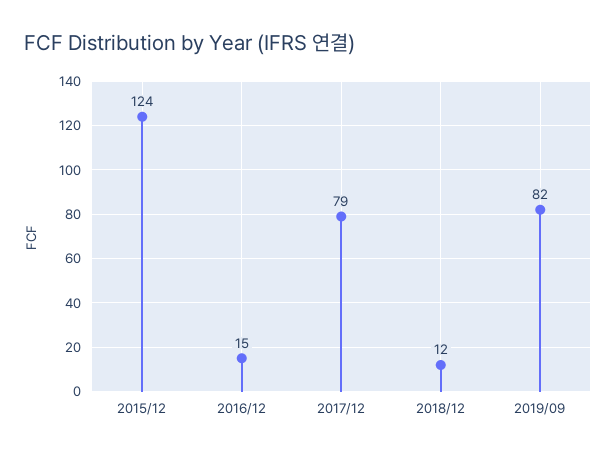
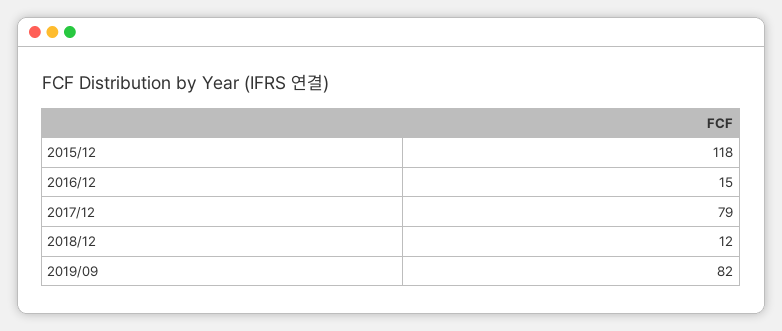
2015/12: 124 -> 118

